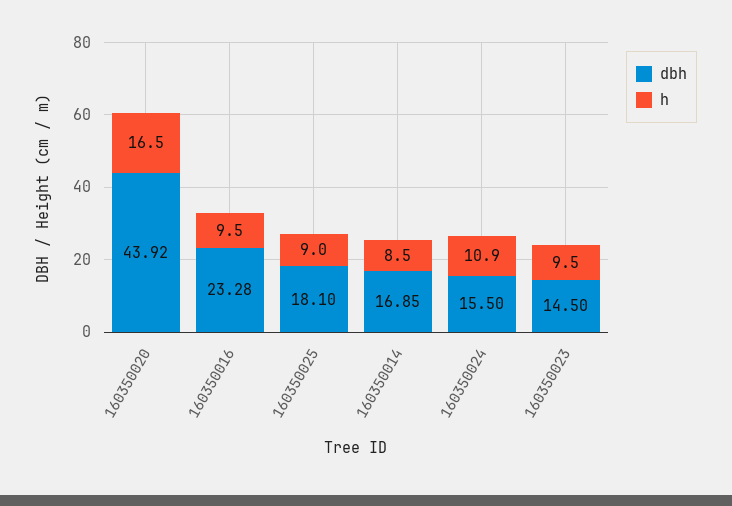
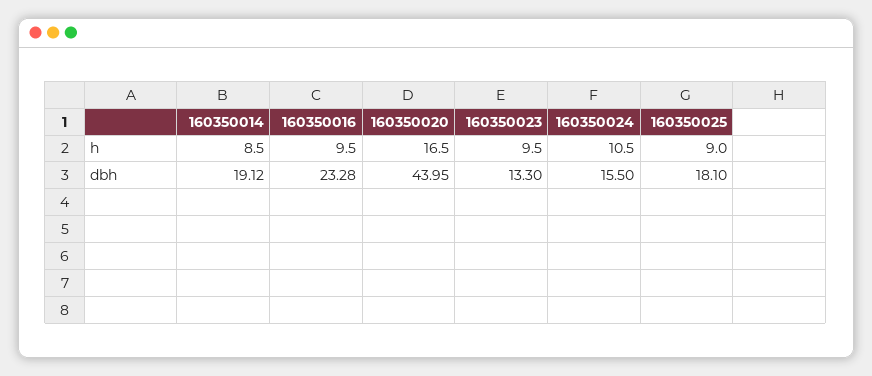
dbh, 160350020: 43.92 -> 43.95
dbh, 160350014: 16.85 -> 19.12
h, 160350024: 10.9 -> 10.5
dbh, 160350023: 14.5 -> 13.3

